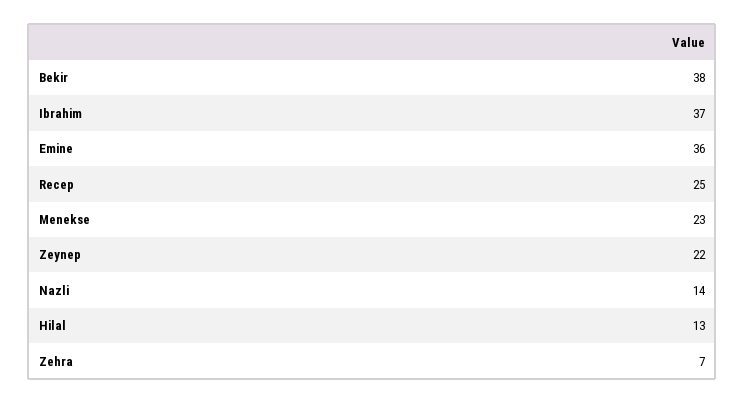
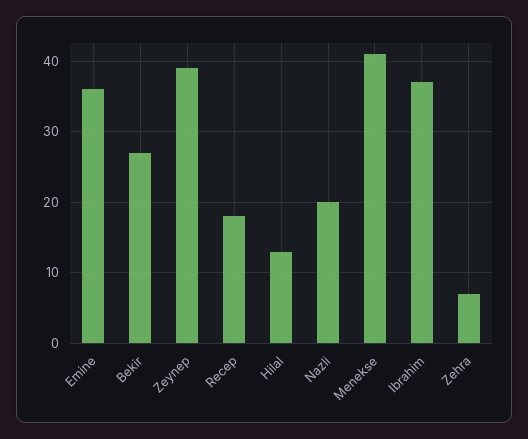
Bekir: 38 -> 27
Recep: 25 -> 18
Menekse: 23 -> 41
Zeynep: 22 -> 39
Nazli: 14 -> 20

